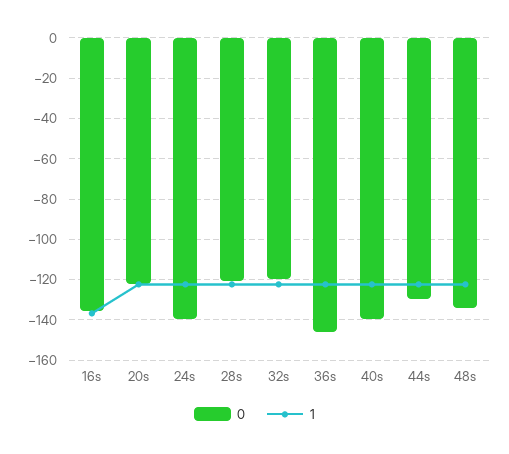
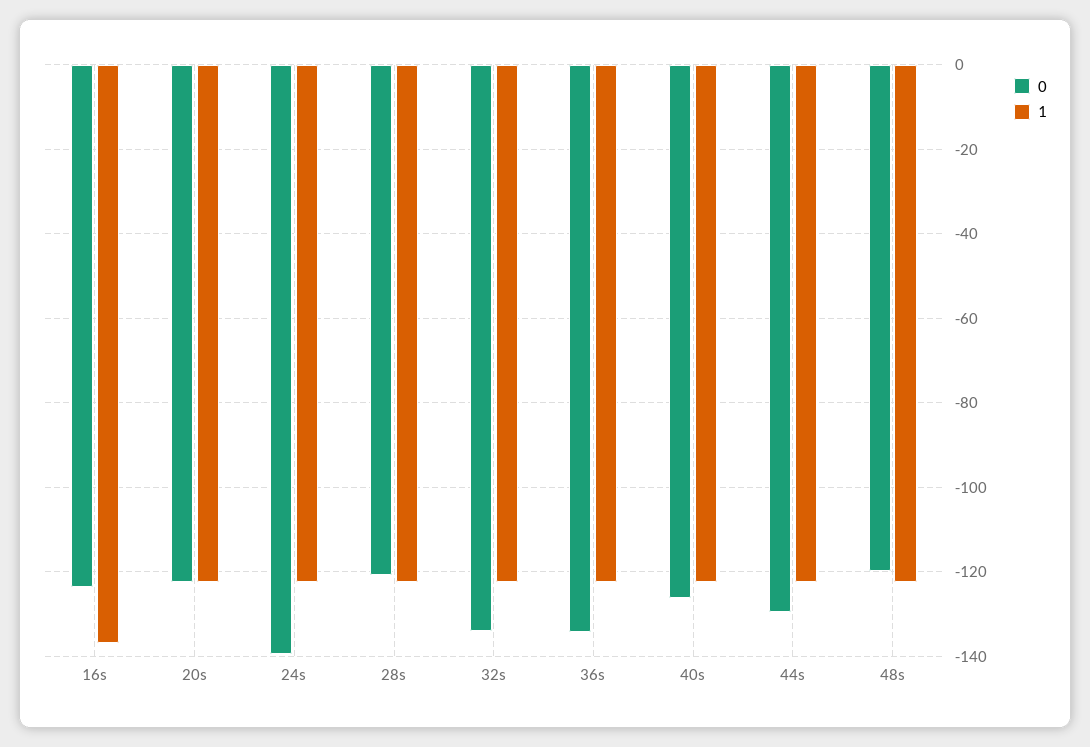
0, 16s: -135 -> -124
0, 32s: -120 -> -134
0, 36s: -145 -> -134
0, 40s: -140 -> -126
0, 48s: -135 -> -120

